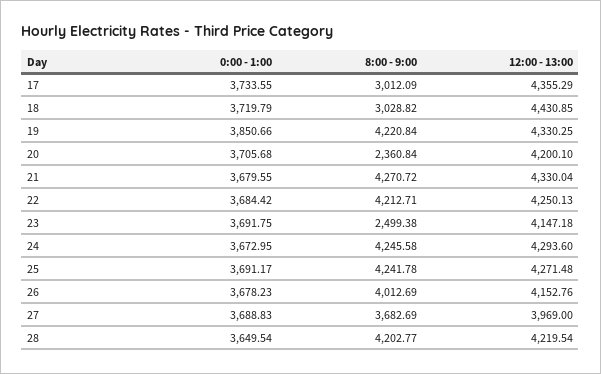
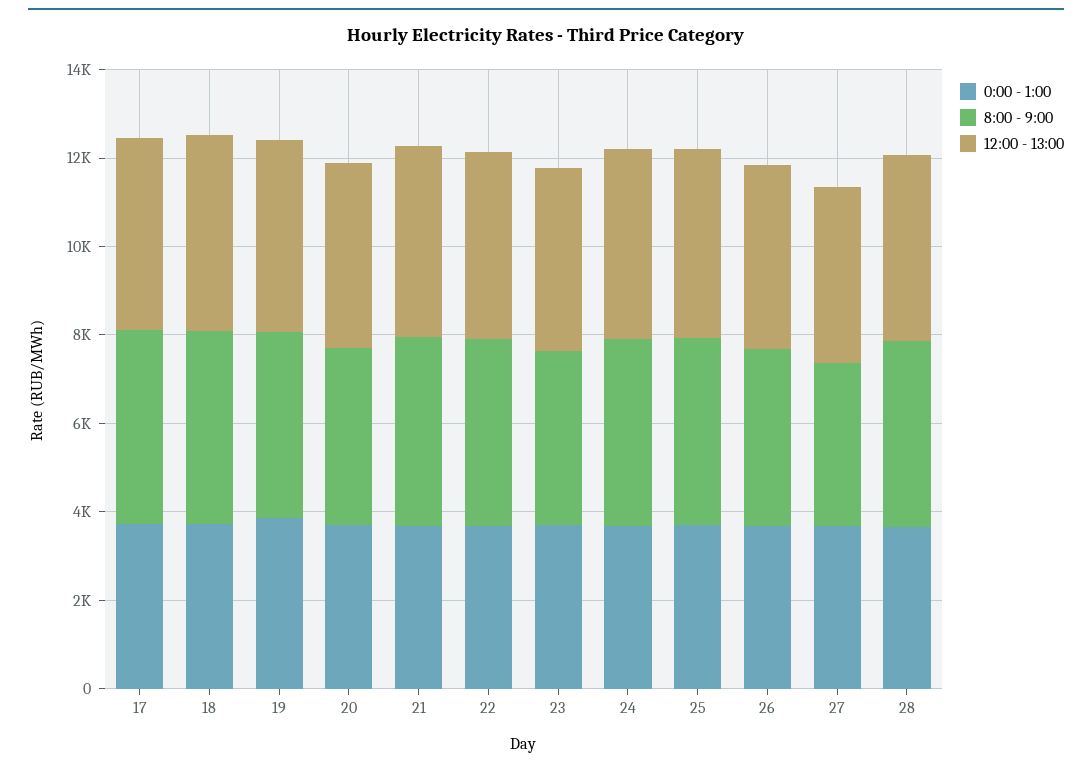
8:00 - 9:00, 17: 3012.09 -> 4500
8:00 - 9:00, 18: 3028.82 -> 4500
8:00 - 9:00, 20: 2360.84 -> 4000
8:00 - 9:00, 23: 2499.38 -> 4000

